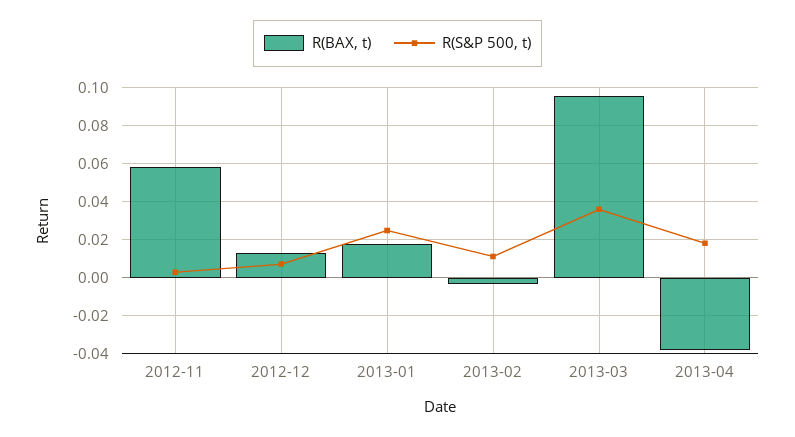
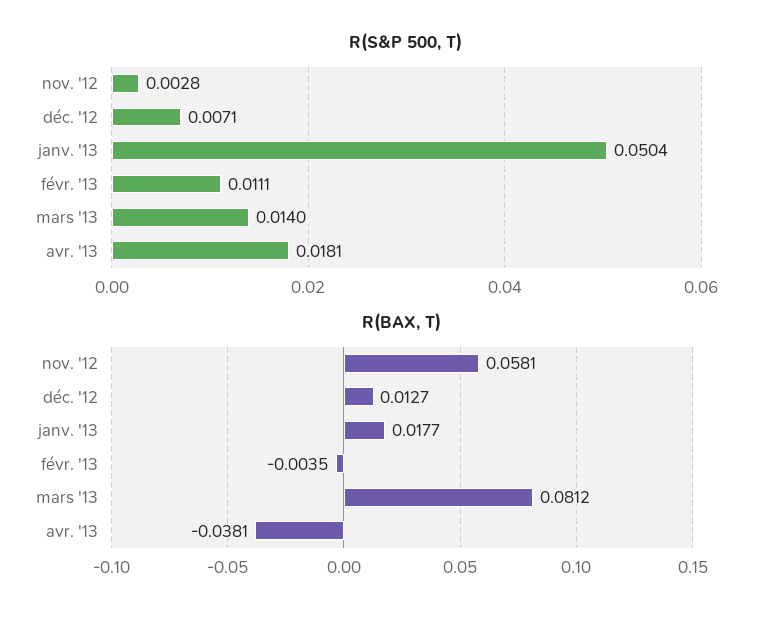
R(S&P 500, t), 2013-01: 0.025 -> 0.0504
R(BAX, t), 2013-03: 0.095 -> 0.0812
R(S&P 500, t), 2013-03: 0.035 -> 0.014

